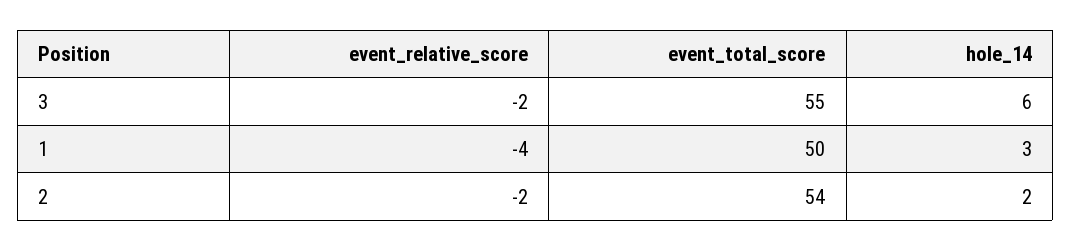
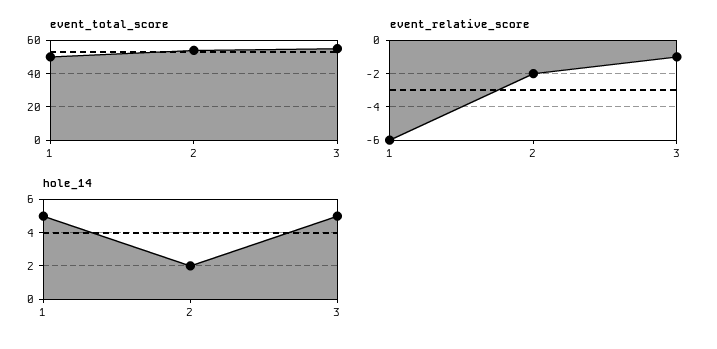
event_relative_score, 3: -2 -> -1
hole_14, 3: 6 -> 5
event_relative_score, 1: -4 -> -6
hole_14, 1: 3 -> 5

